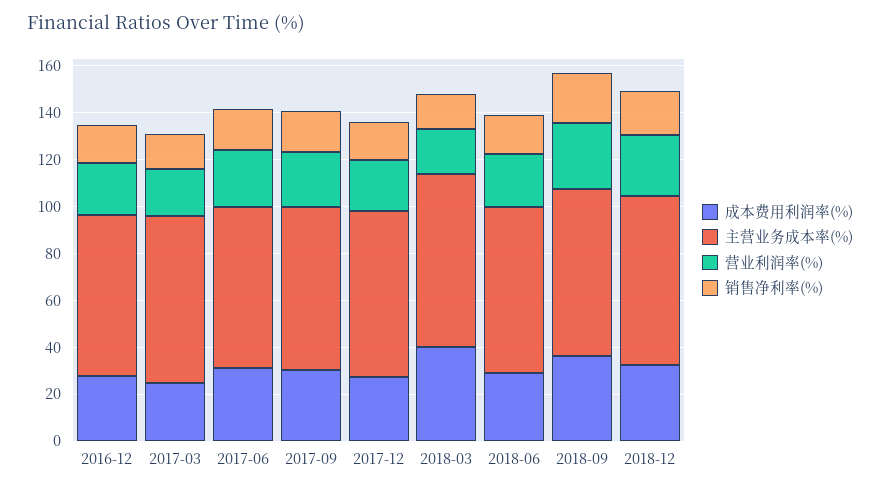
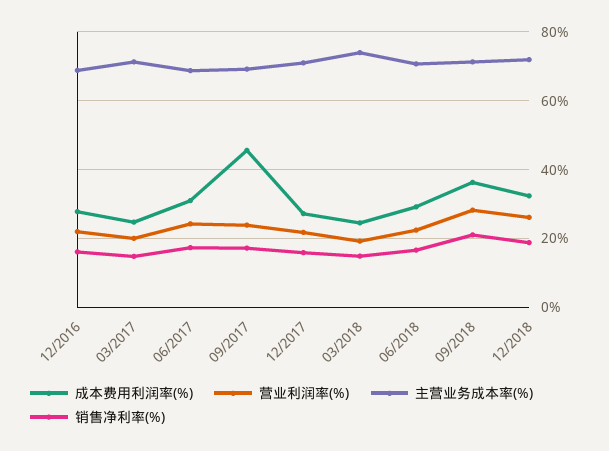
成本费用利润率(%), 2017-09: 30 -> 46
成本费用利润率(%), 2018-03: 40 -> 24

